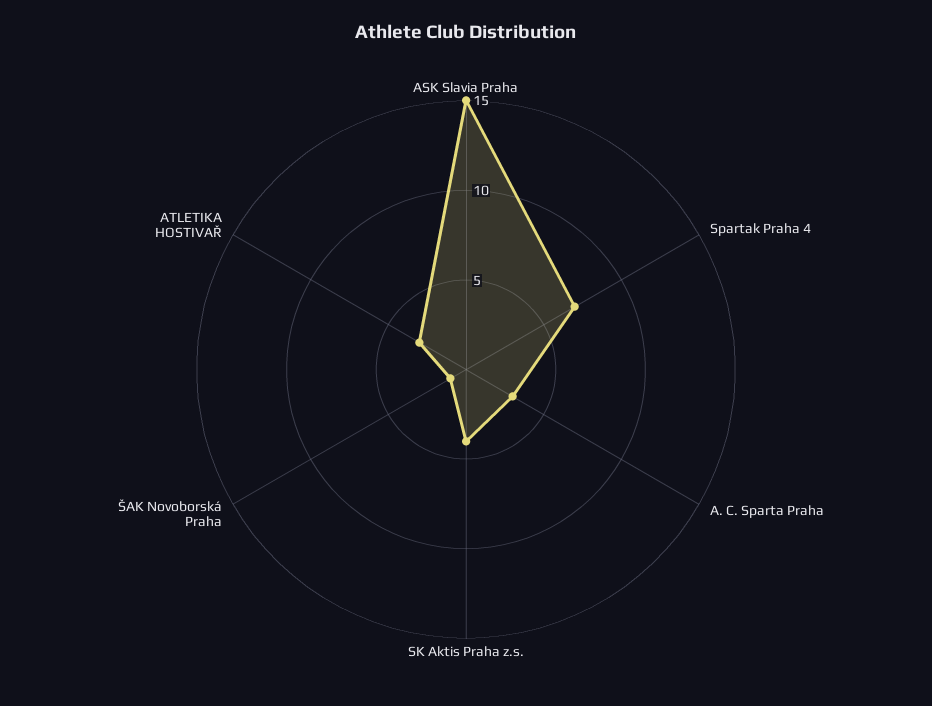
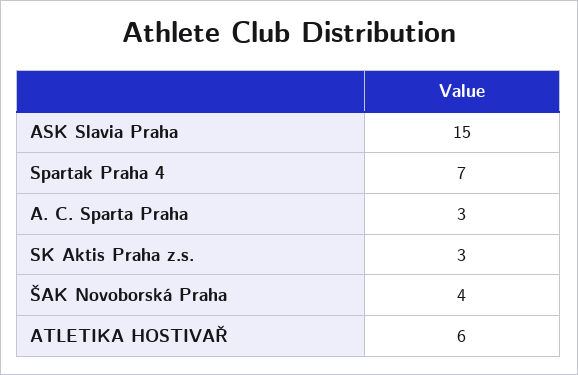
SK Aktis Praha z.s.: 4 -> 3
ŠAK Novoborská Praha: 1 -> 4
ATLETIKA HOSTIVAŘ: 3 -> 6

